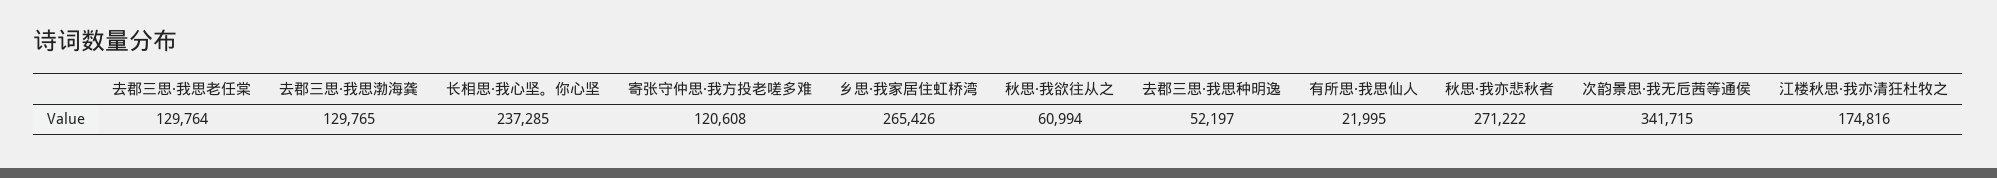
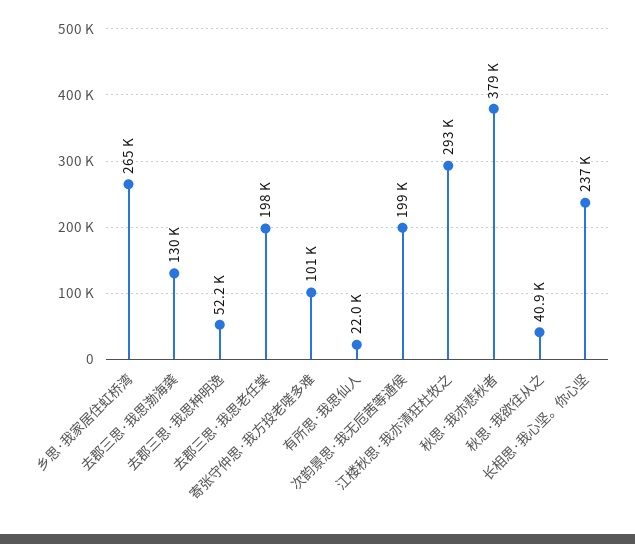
去郡三思·我思老任棠: 129764 -> 198000
寄张守仲思·我方投老嗟多难: 120608 -> 101000
秋思·我欲往从之: 60994 -> 40900
秋思·我亦悲秋者: 271222 -> 379000
次韵景思·我无卮茜等通侯: 341715 -> 199000
江楼秋思·我亦清狂杜牧之: 174816 -> 293000

